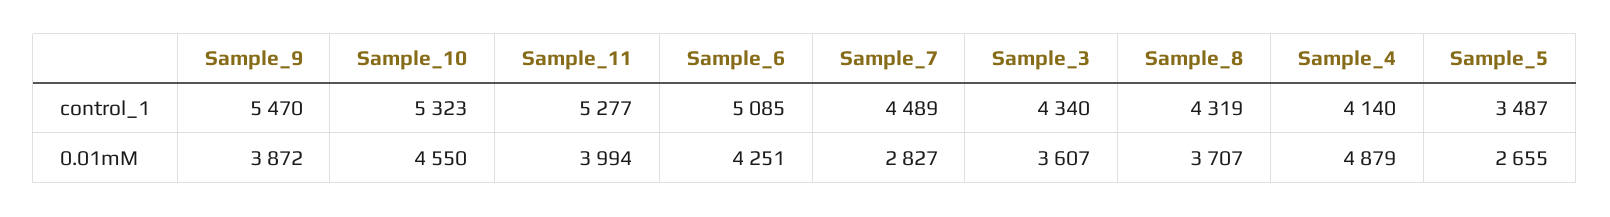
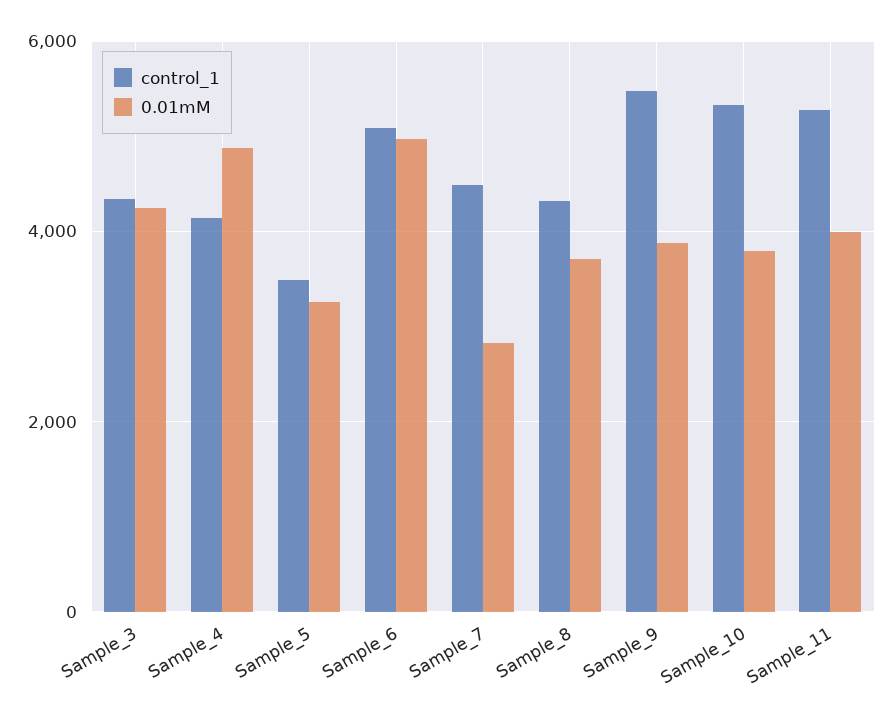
0.01mM, Sample_10: 4550 -> 3800
0.01mM, Sample_6: 4251 -> 5000
0.01mM, Sample_3: 3607 -> 4200
0.01mM, Sample_5: 2655 -> 3200

